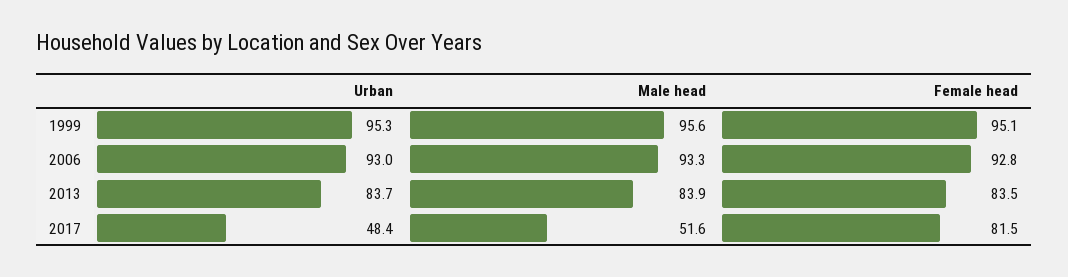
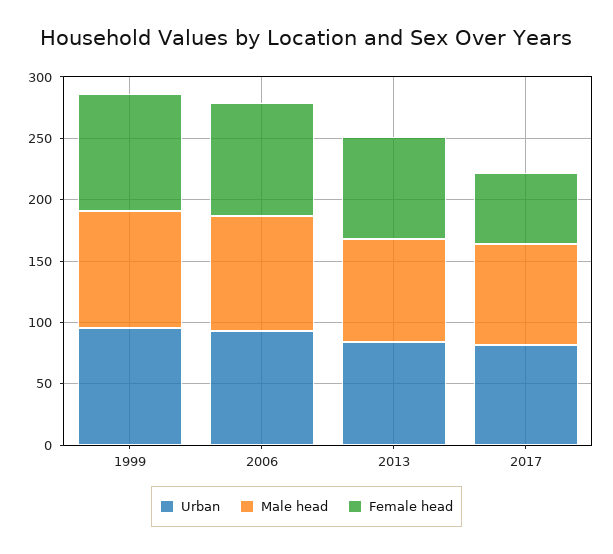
Urban, 2017: 48.4 -> 80
Male head, 2017: 51.6 -> 80
Female head, 2017: 81.5 -> 60

